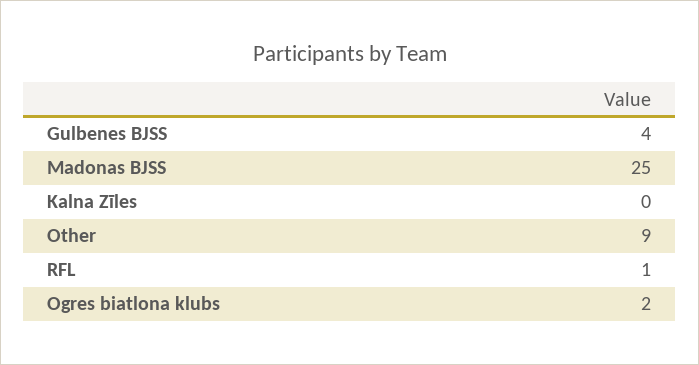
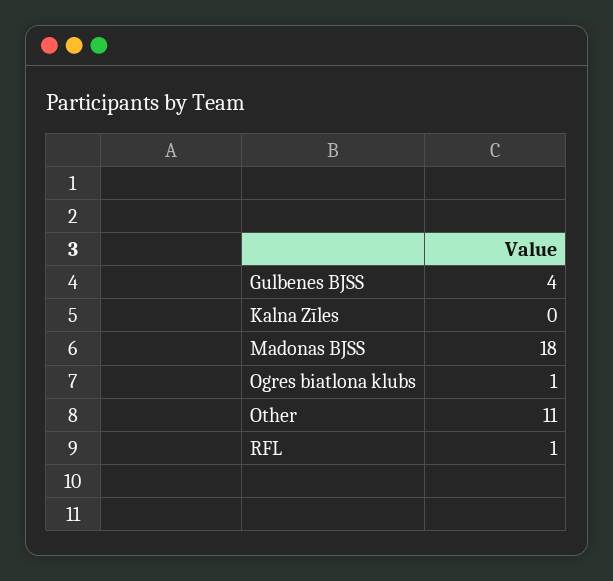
Madonas BJSS: 25 -> 18
Other: 9 -> 11
Ogres biatlona klubs: 2 -> 1

